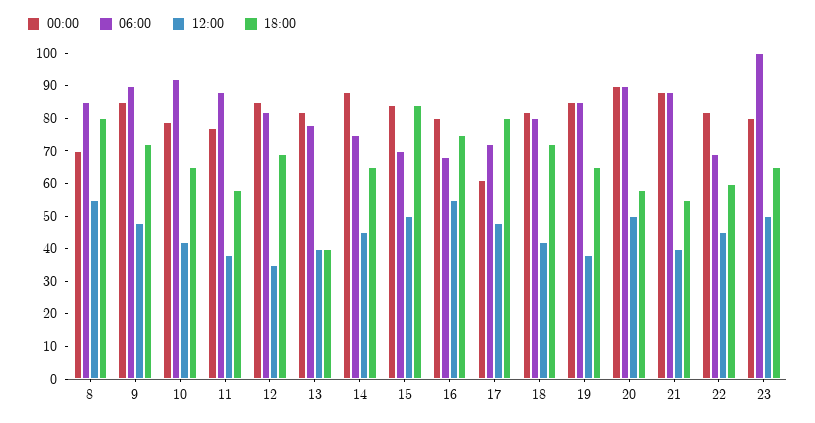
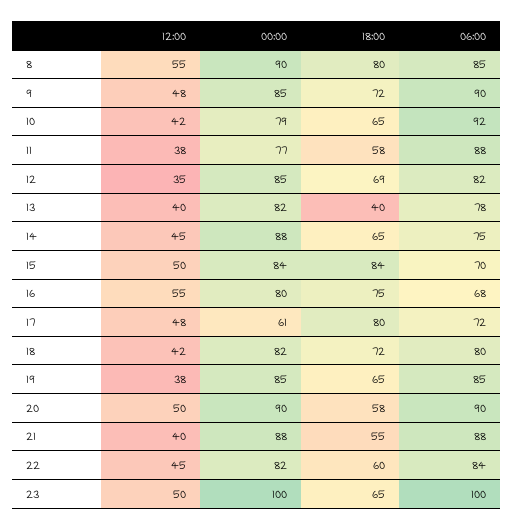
00:00, 8: 70 -> 90
06:00, 22: 70 -> 84
00:00, 23: 80 -> 100

